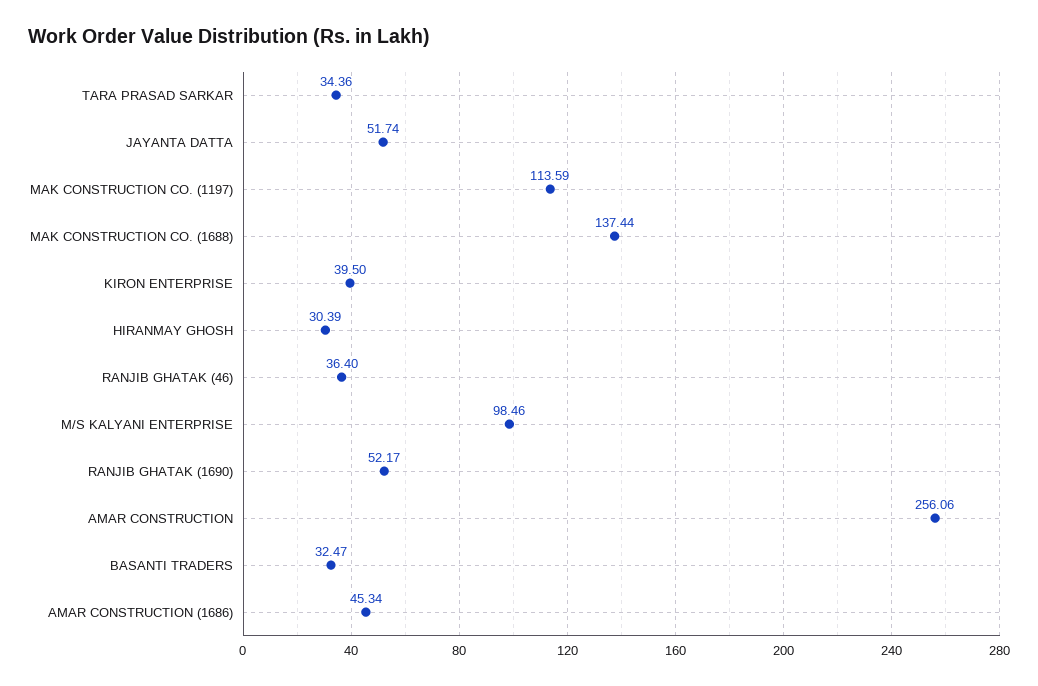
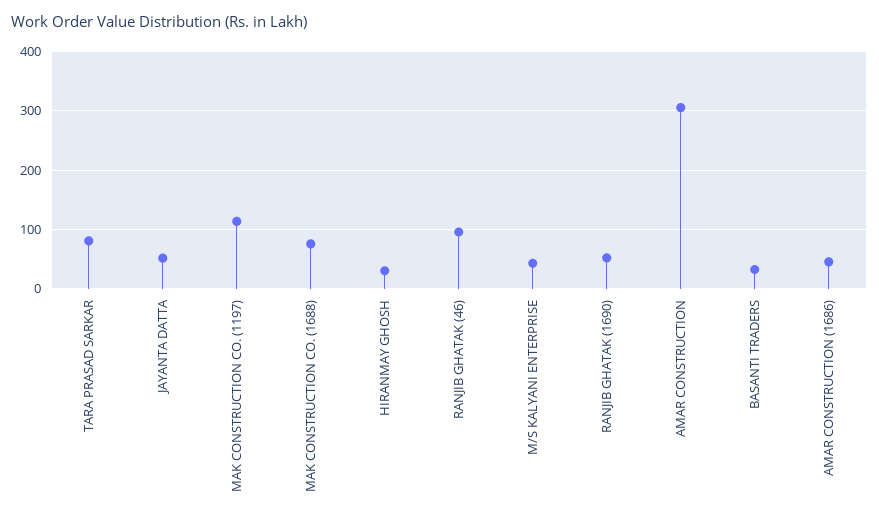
TARA PRASAD SARKAR: 34.36 -> 80
MAK CONSTRUCTION CO. (1688): 137.44 -> 80
KIRON ENTERPRISE: 39.5 -> none
RANJIB GHATAK (46): 36.4 -> 100
M/S KALYANI ENTERPRISE: 98.46 -> 40
AMAR CONSTRUCTION: 256.06 -> 300

